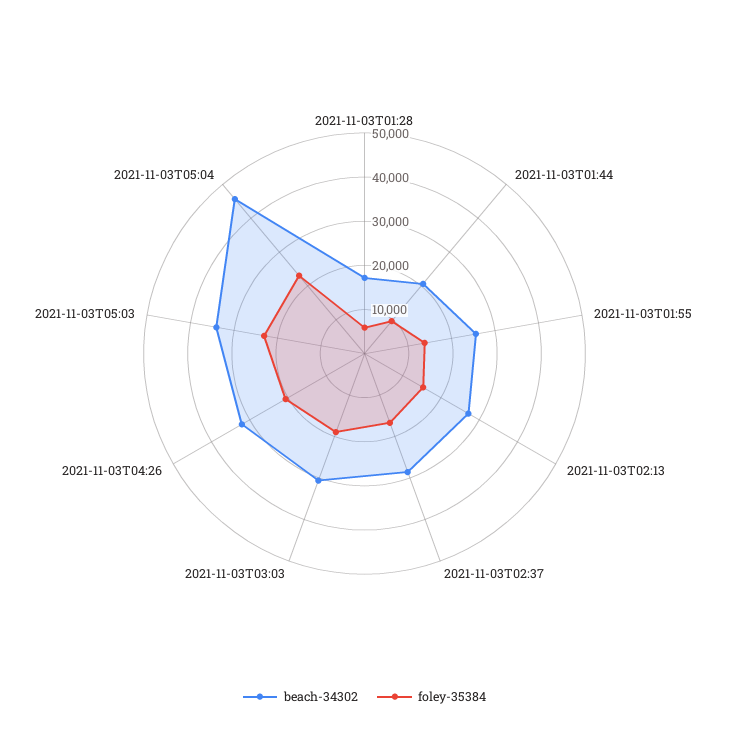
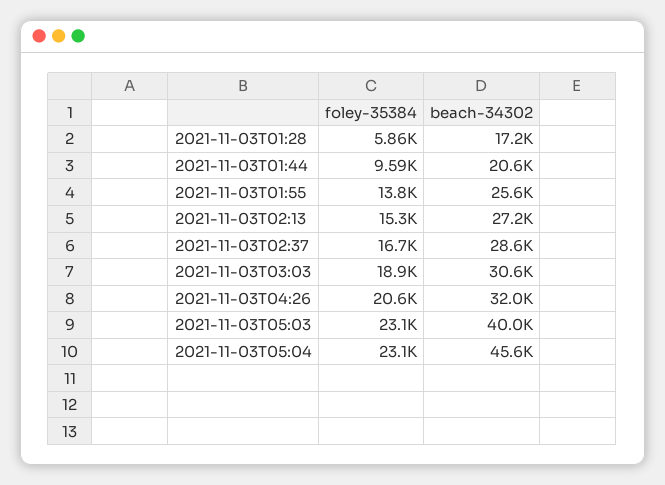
beach-34302, 2021-11-03T05:03: 34000 -> 40000

